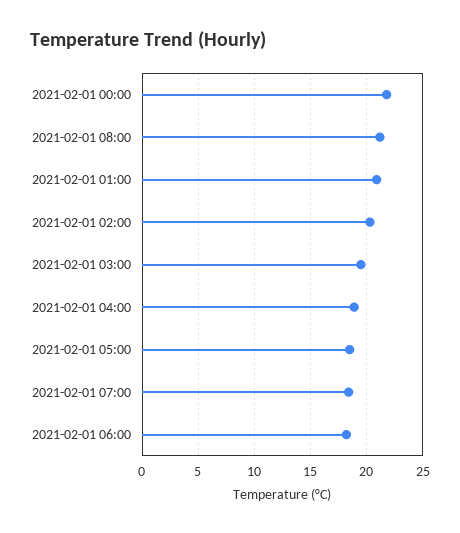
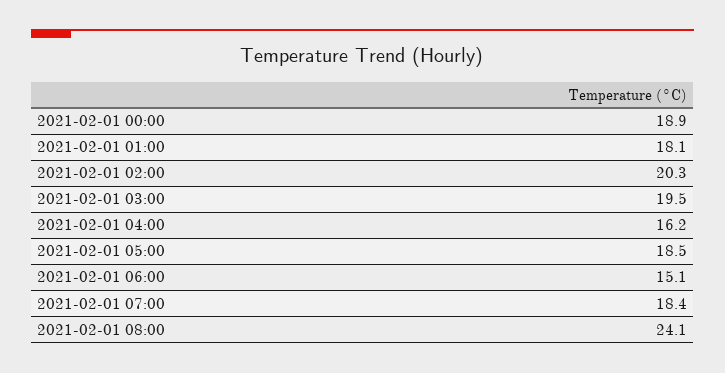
2021-02-01 00:00: 22 -> 18.9
2021-02-01 08:00: 21 -> 24.1
2021-02-01 01:00: 21 -> 18.1
2021-02-01 04:00: 19 -> 16.2
2021-02-01 06:00: 18 -> 15.1

